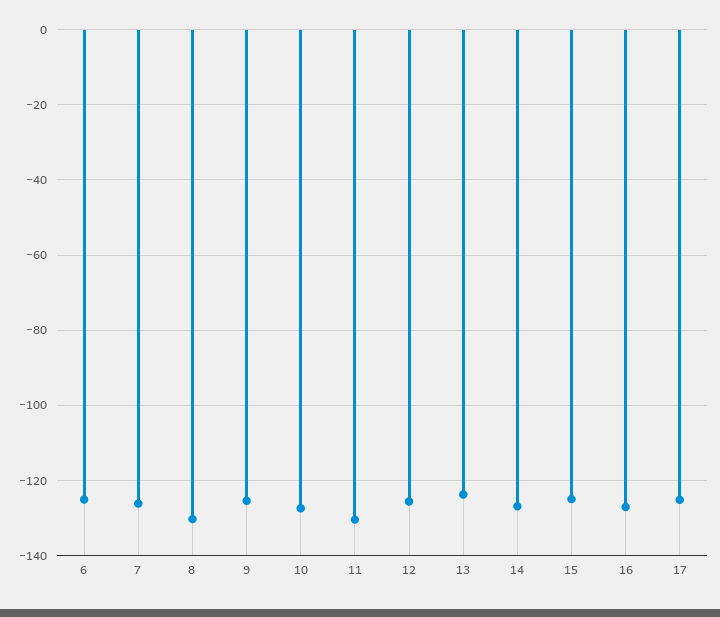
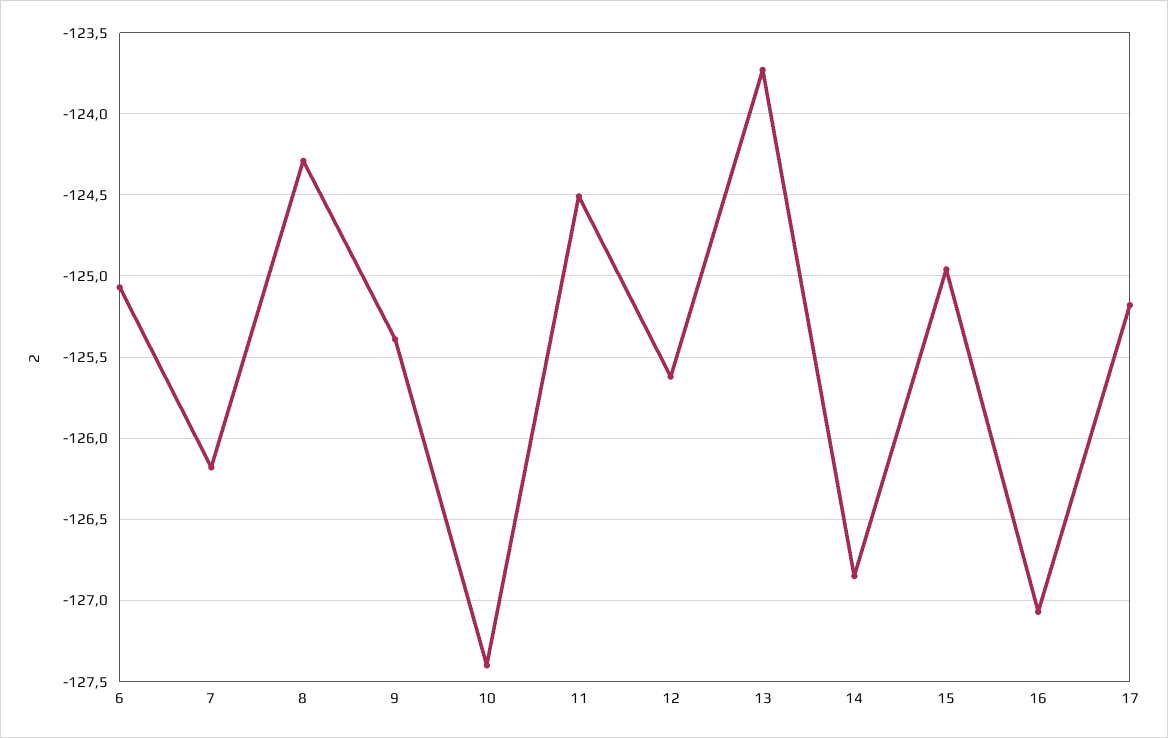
8: -130 -> -124.3
11: -130 -> -124.5

